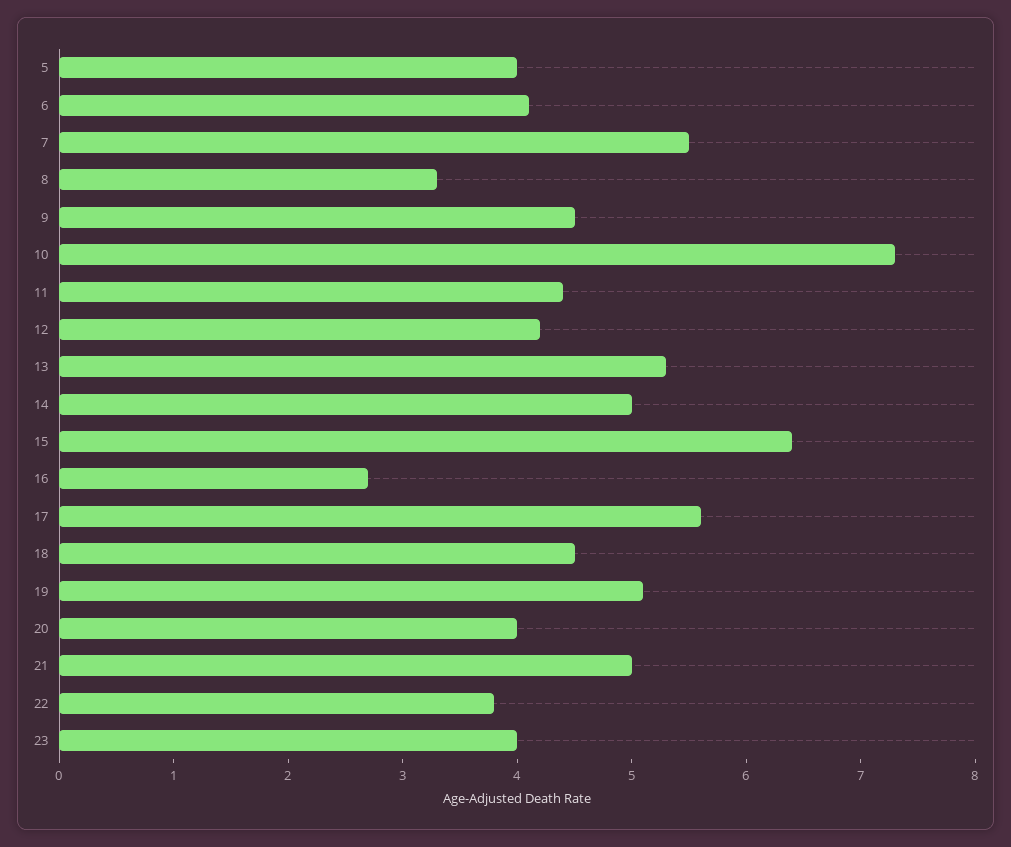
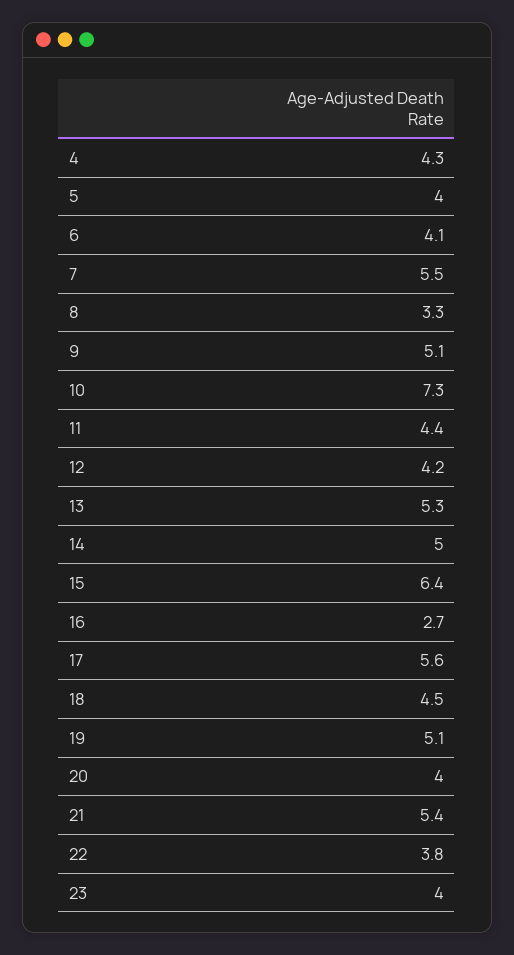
9: 4.5 -> 5.1
21: 5 -> 5.4
4: none -> 4.3

